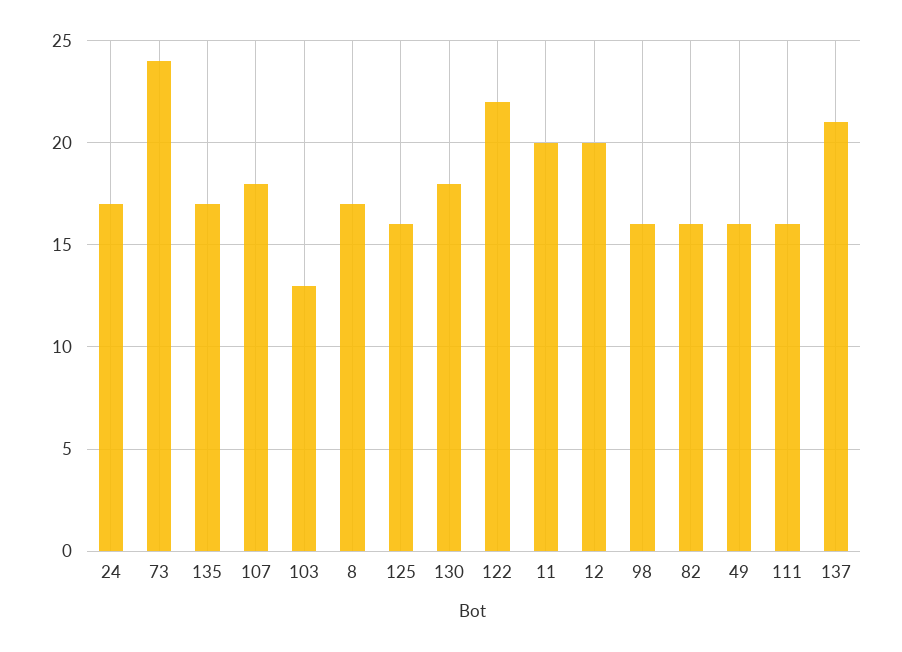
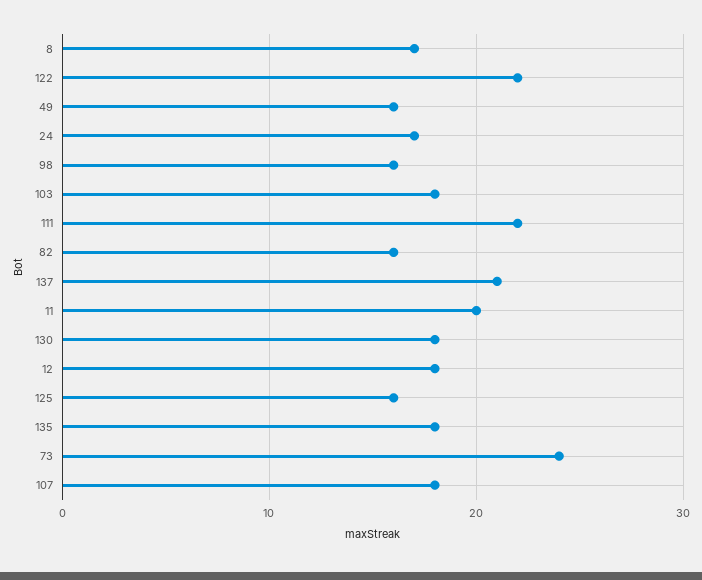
135: 17 -> 18
103: 13 -> 18
12: 20 -> 18
111: 16 -> 22

